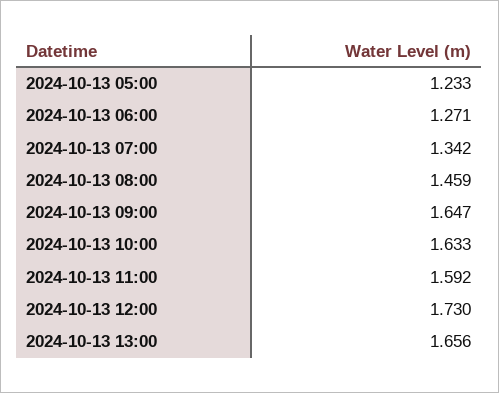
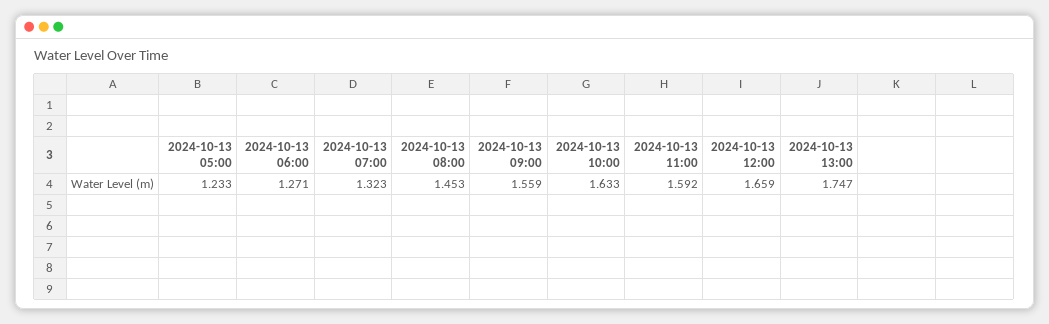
2024-10-13 07:00: 1.342 -> 1.323
2024-10-13 08:00: 1.459 -> 1.453
2024-10-13 09:00: 1.647 -> 1.559
2024-10-13 12:00: 1.73 -> 1.659
2024-10-13 13:00: 1.656 -> 1.747

